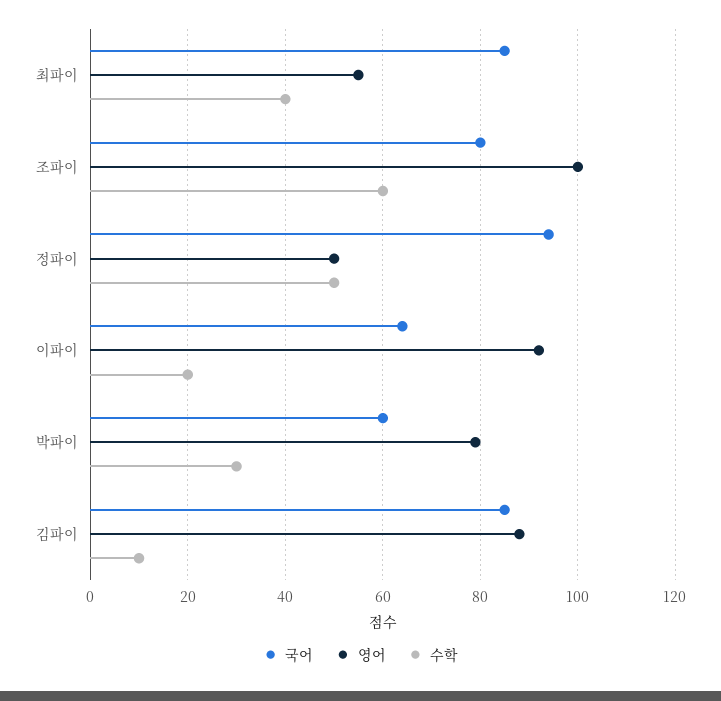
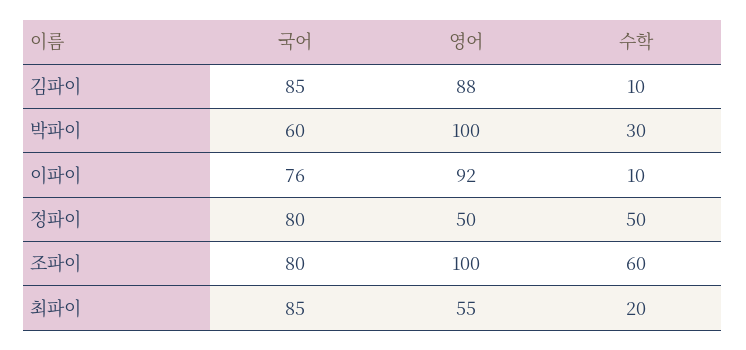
수학, 최파이: 40 -> 20
국어, 정파이: 95 -> 80
국어, 이파이: 65 -> 76
수학, 이파이: 20 -> 10
영어, 박파이: 80 -> 100

